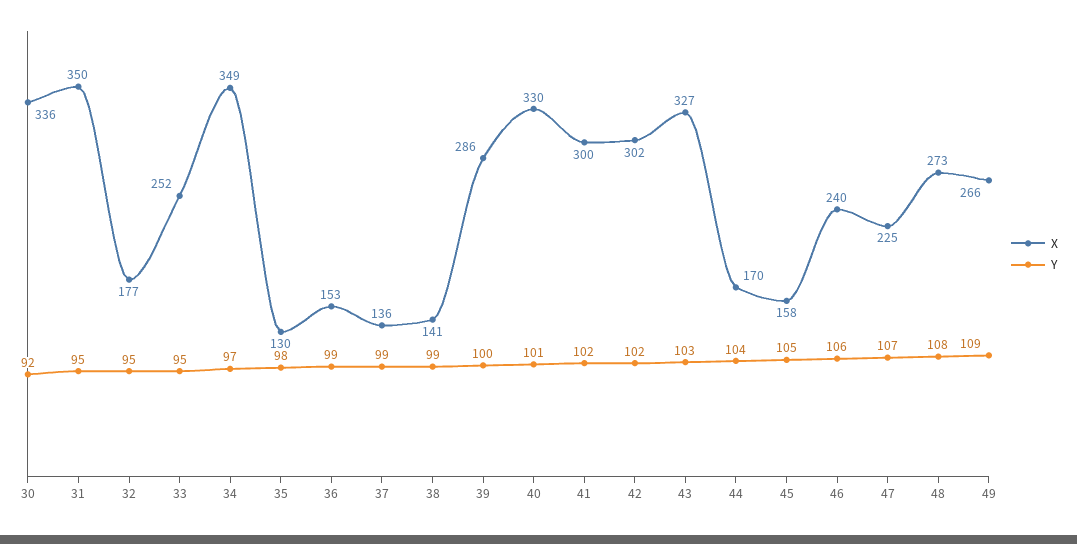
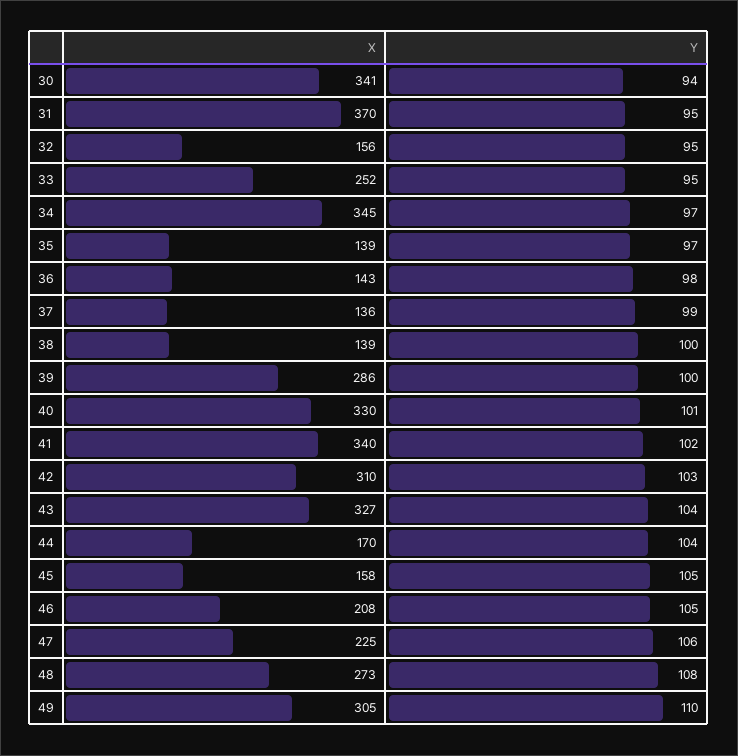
X, 30: 336 -> 341
Y, 30: 92 -> 94
X, 31: 350 -> 370
X, 32: 177 -> 156
X, 34: 349 -> 345
X, 35: 130 -> 139
Y, 35: 98 -> 97
X, 36: 153 -> 143
Y, 36: 99 -> 98
X, 38: 141 -> 139
Y, 38: 99 -> 100
X, 41: 300 -> 340
X, 42: 302 -> 310
Y, 42: 102 -> 103
Y, 43: 103 -> 104
X, 46: 240 -> 208
Y, 46: 106 -> 105
Y, 47: 107 -> 106
X, 49: 266 -> 305
Y, 49: 109 -> 110

